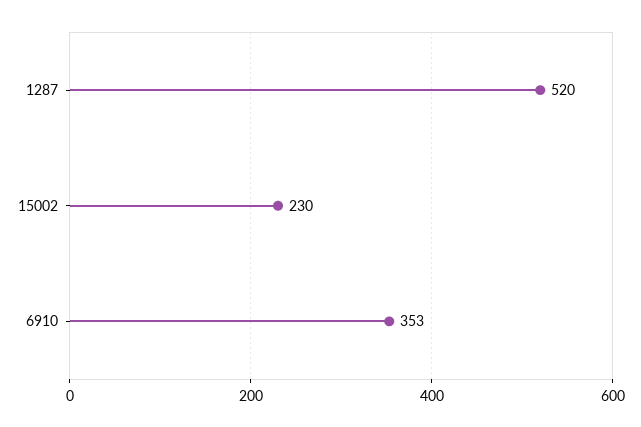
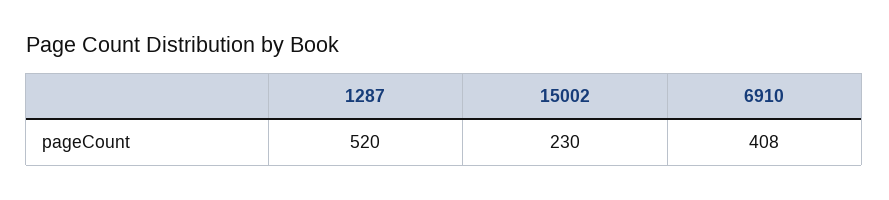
6910: 353 -> 408

